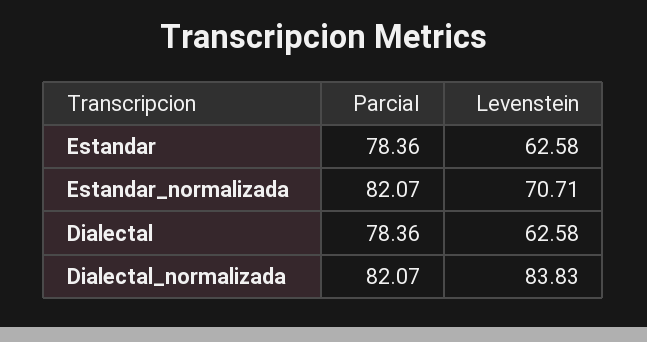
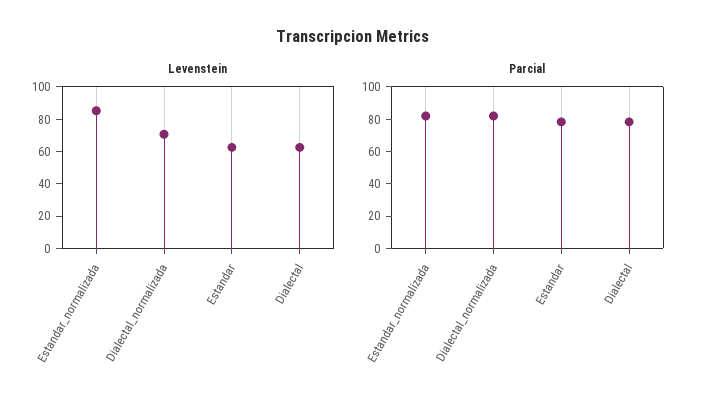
Levenstein, Estandar_normalizada: 70.71 -> 85
Levenstein, Dialectal_normalizada: 83.83 -> 70

